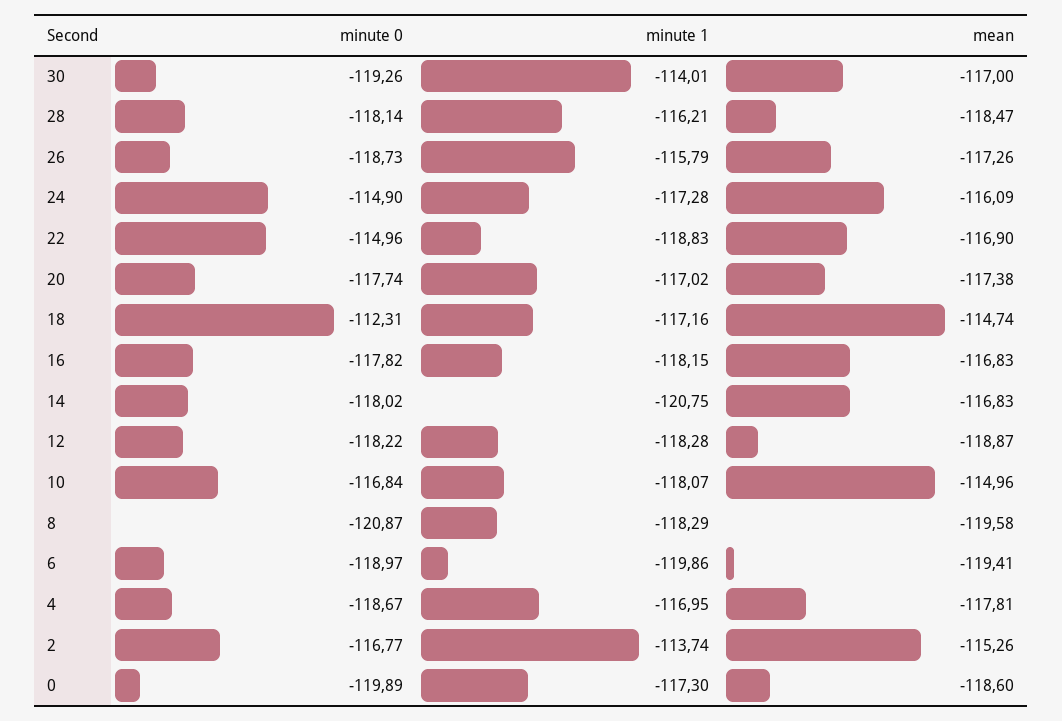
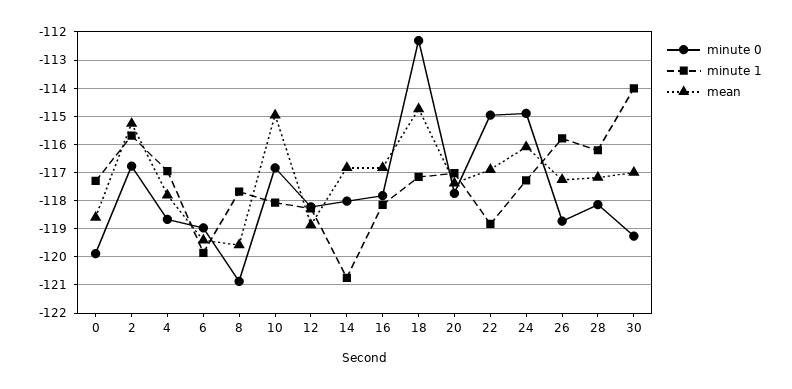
mean, 28: -118.47 -> -117.25
minute 1, 8: -118.29 -> -117.75
minute 1, 2: -113.74 -> -115.75

